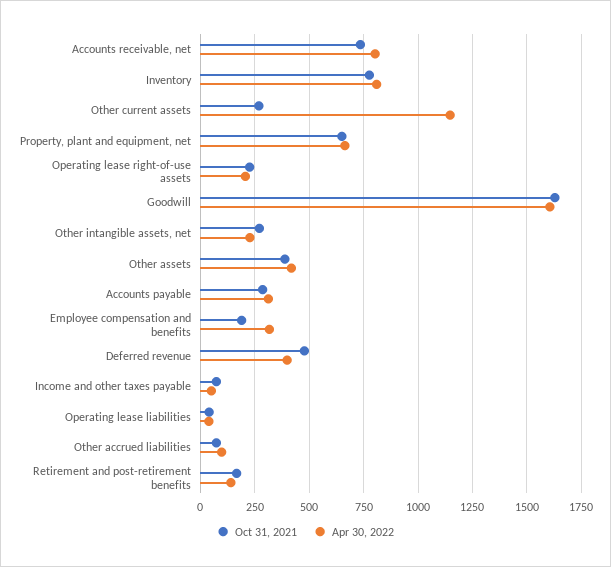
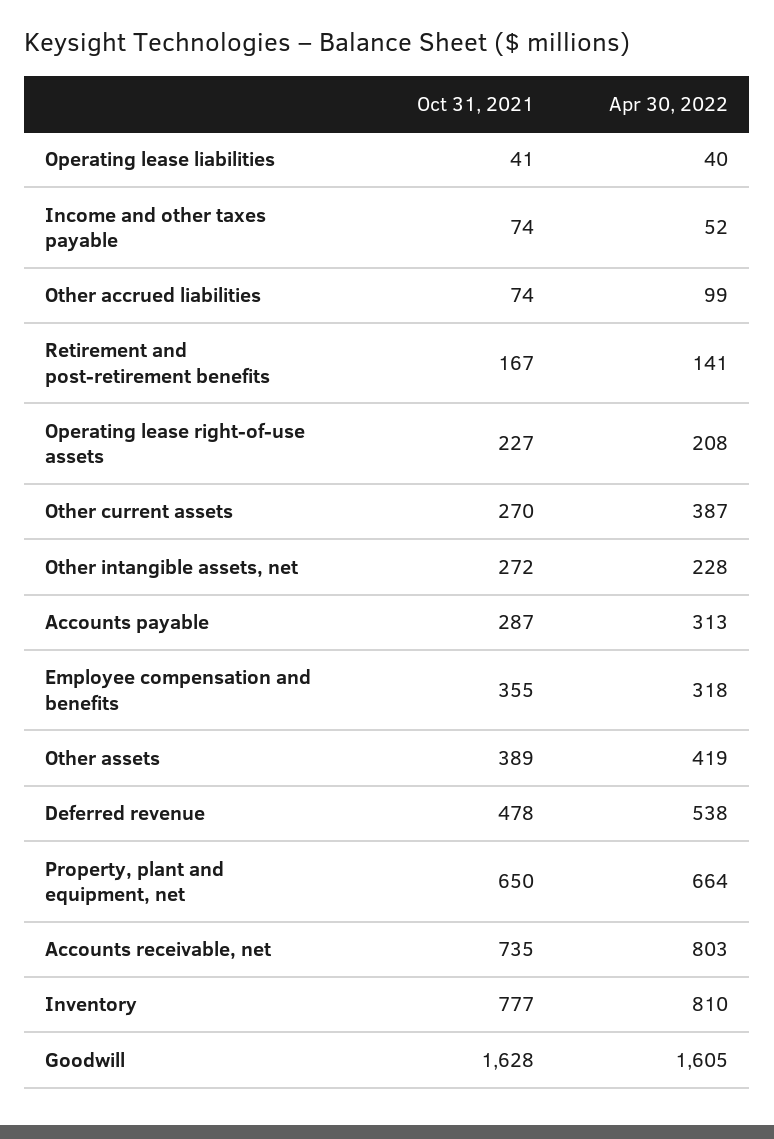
Apr 30, 2022, Other current assets: 1150 -> 387
Oct 31, 2021, Employee compensation and benefits: 200 -> 355
Apr 30, 2022, Deferred revenue: 400 -> 538

